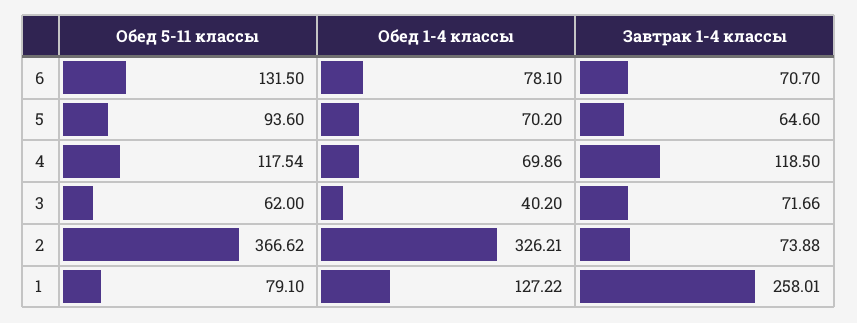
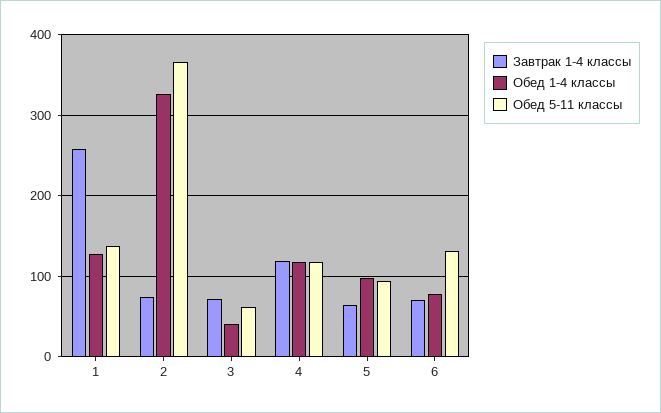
Обед 1-4 классы, 5: 70.2 -> 100
Обед 1-4 классы, 4: 69.86 -> 120
Обед 5-11 классы, 1: 79.1 -> 140

